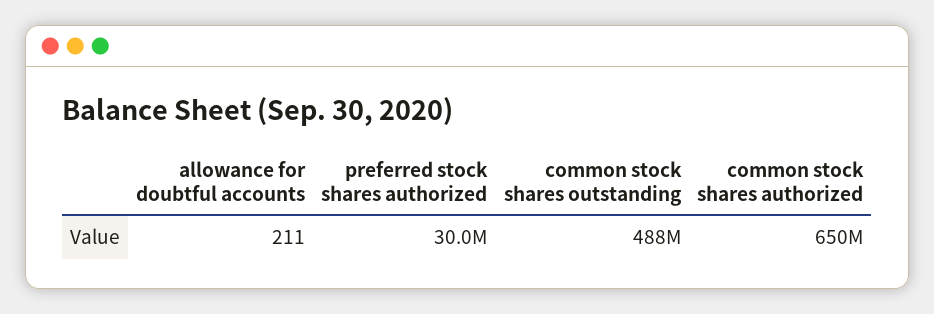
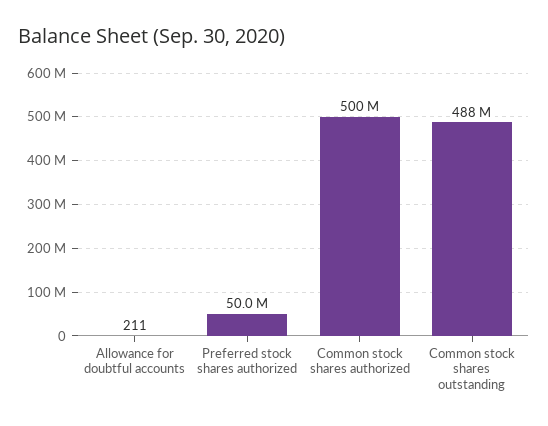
preferred stock shares authorized: 30000000 -> 50000000
common stock shares authorized: 650000000 -> 500000000

